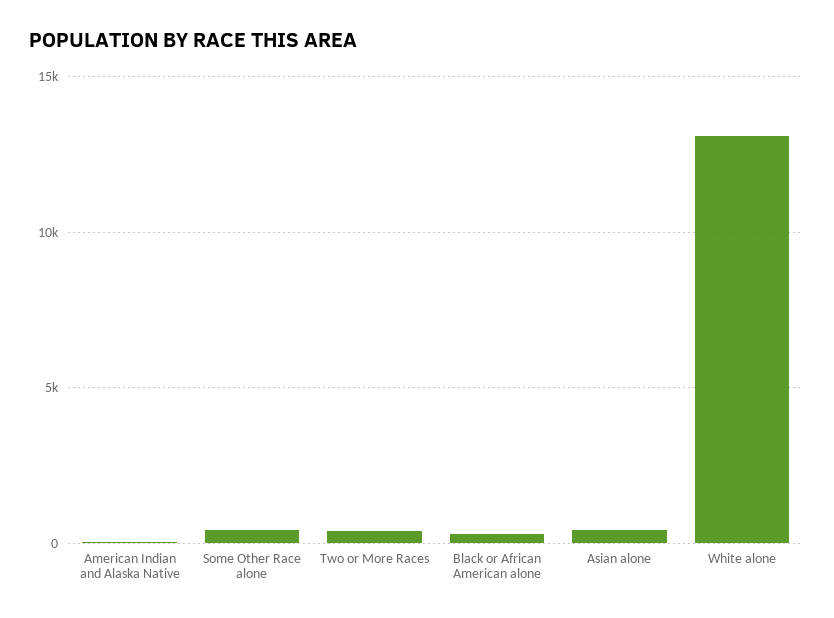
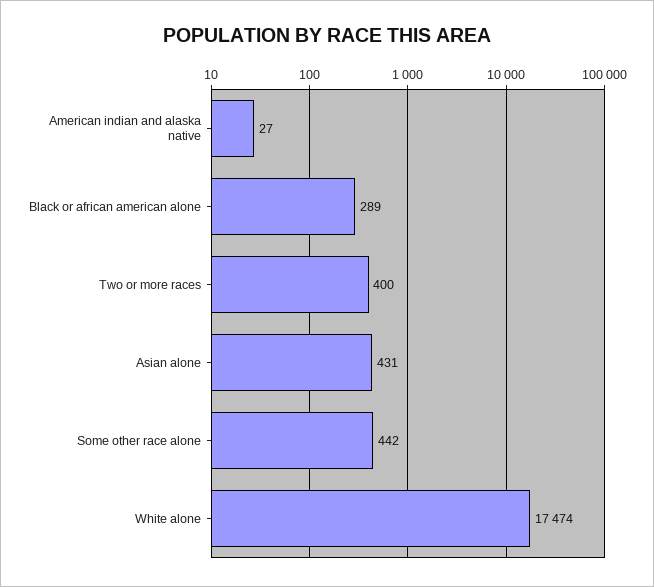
White alone: 13000 -> 17474

